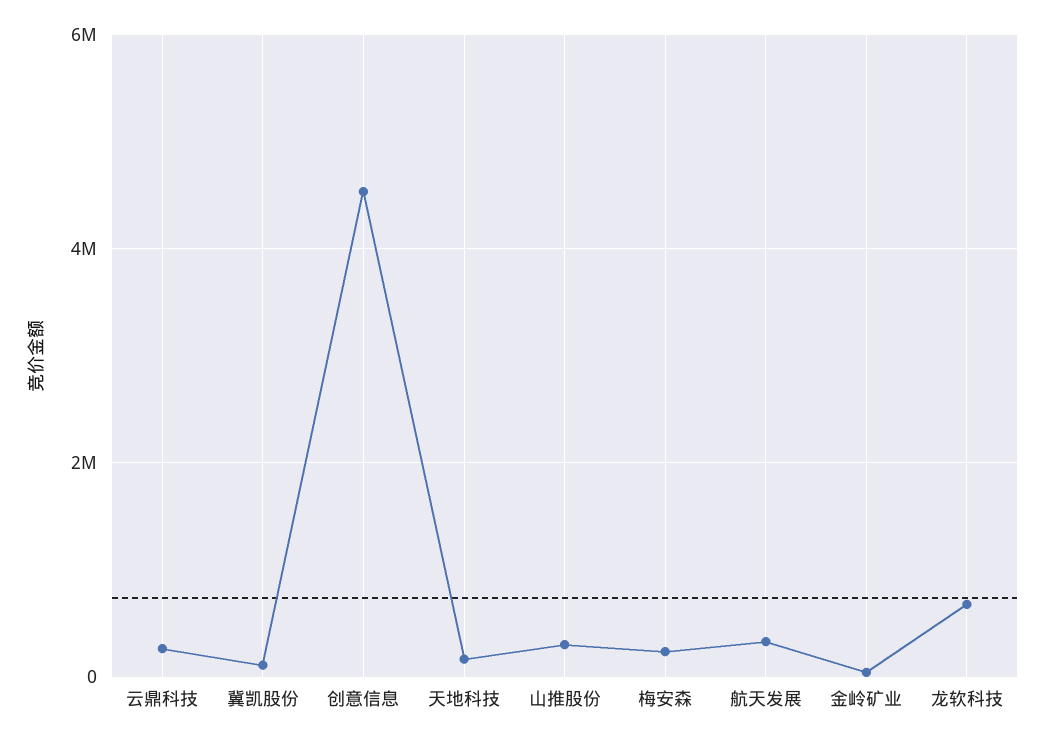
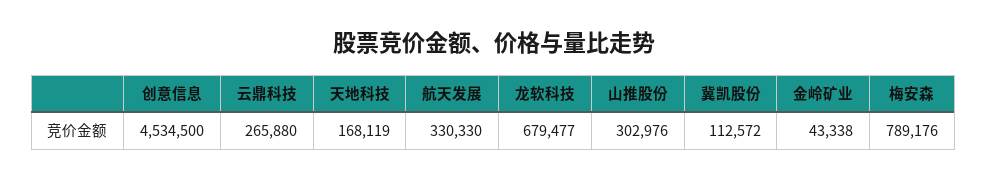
梅安森: 200000 -> 789176

